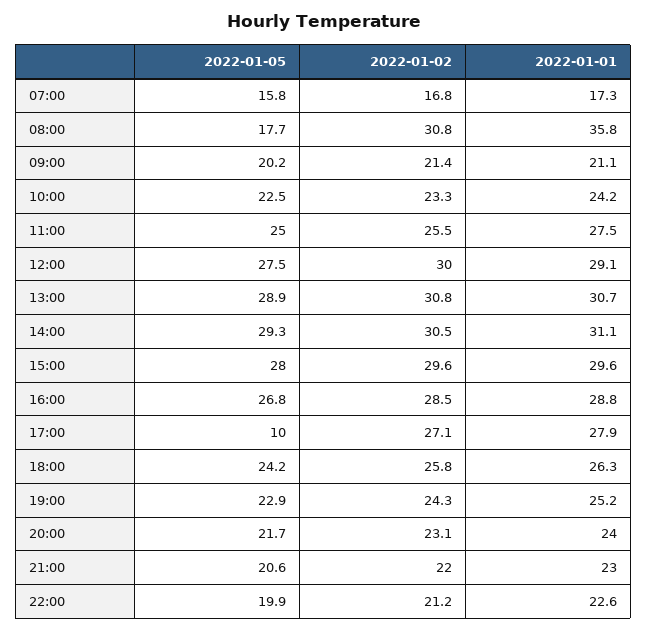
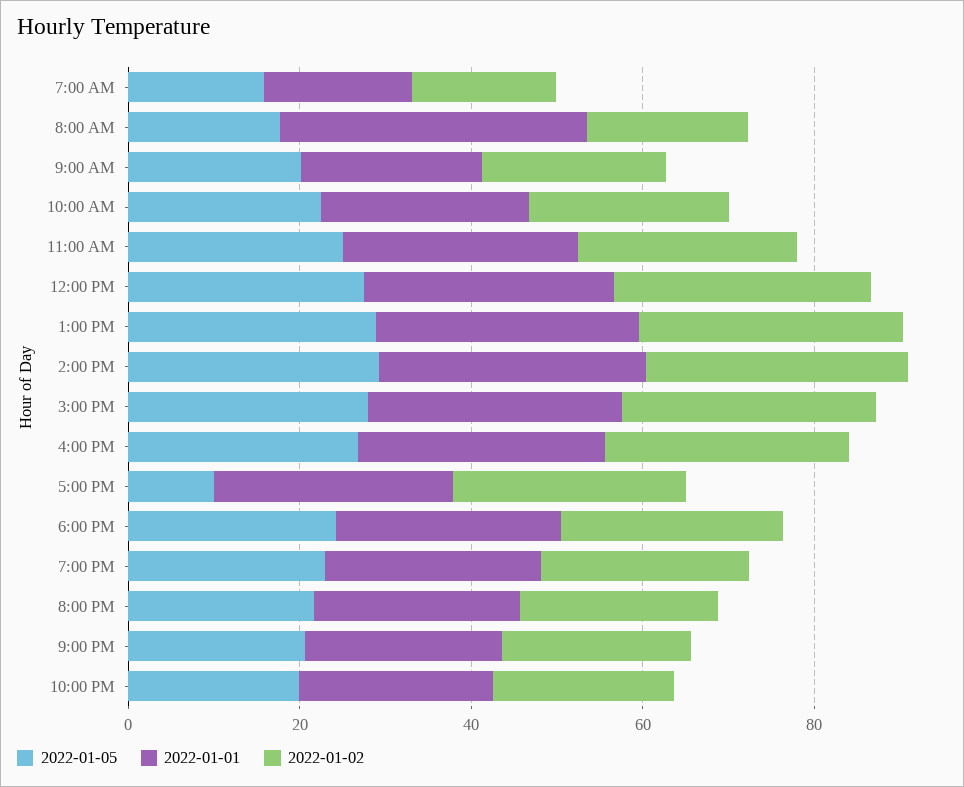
2022-01-02, 08:00: 30.8 -> 20

